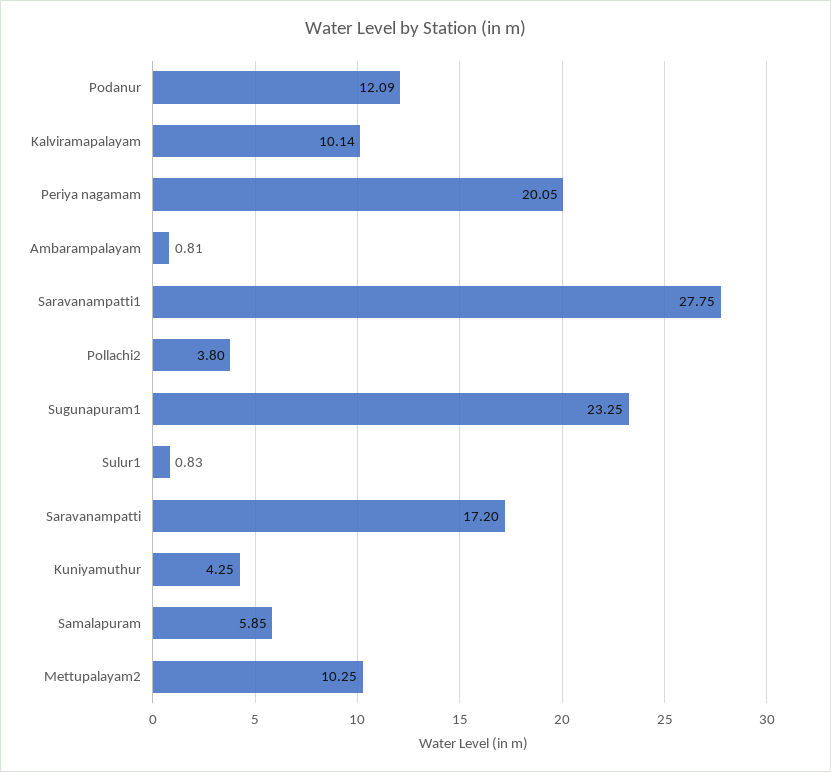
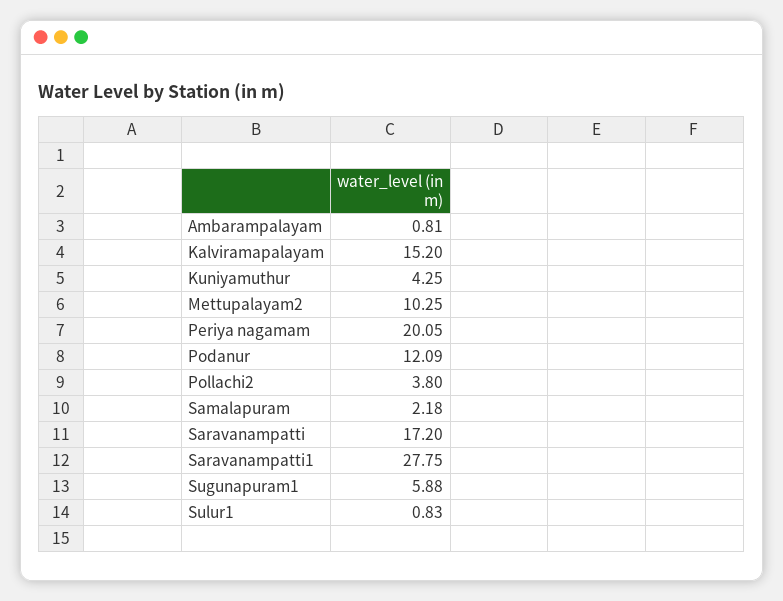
Kalviramapalayam: 10.14 -> 15.2
Sugunapuram1: 23.25 -> 5.88
Samalapuram: 5.85 -> 2.18

